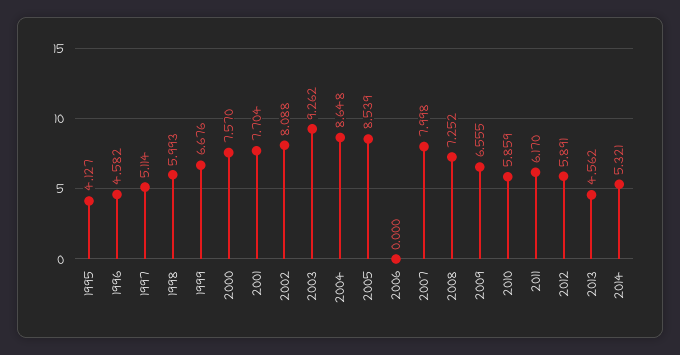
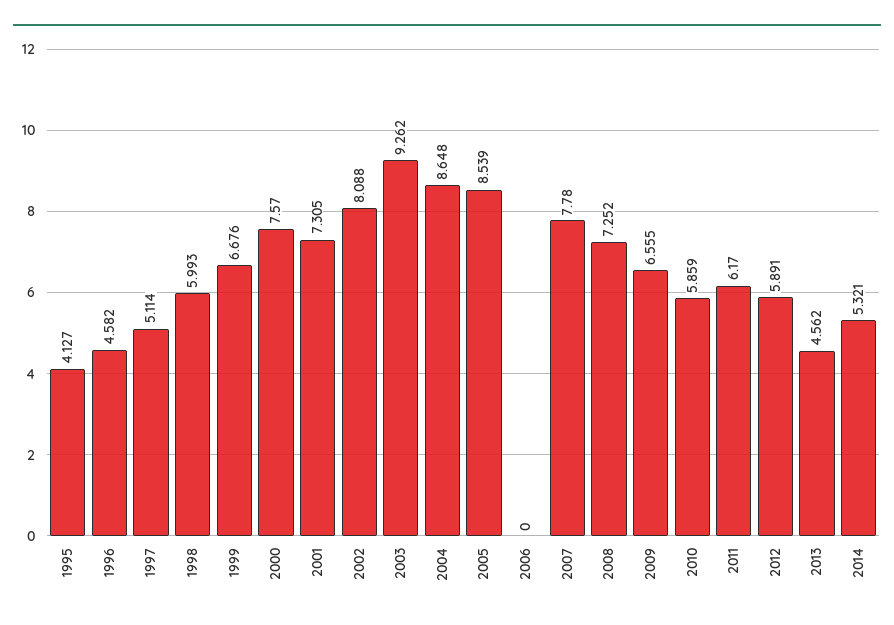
2001: 7.704 -> 7.305
2007: 7.998 -> 7.78

